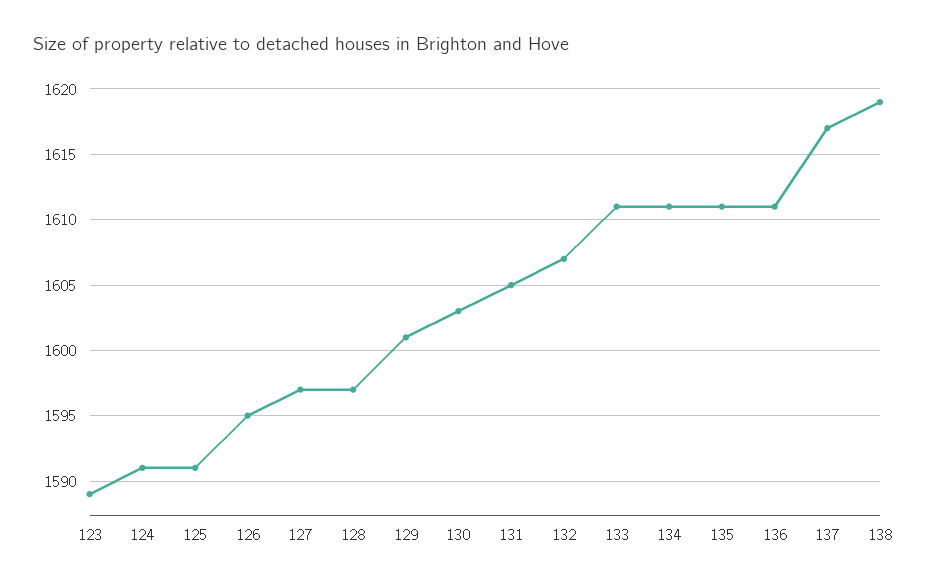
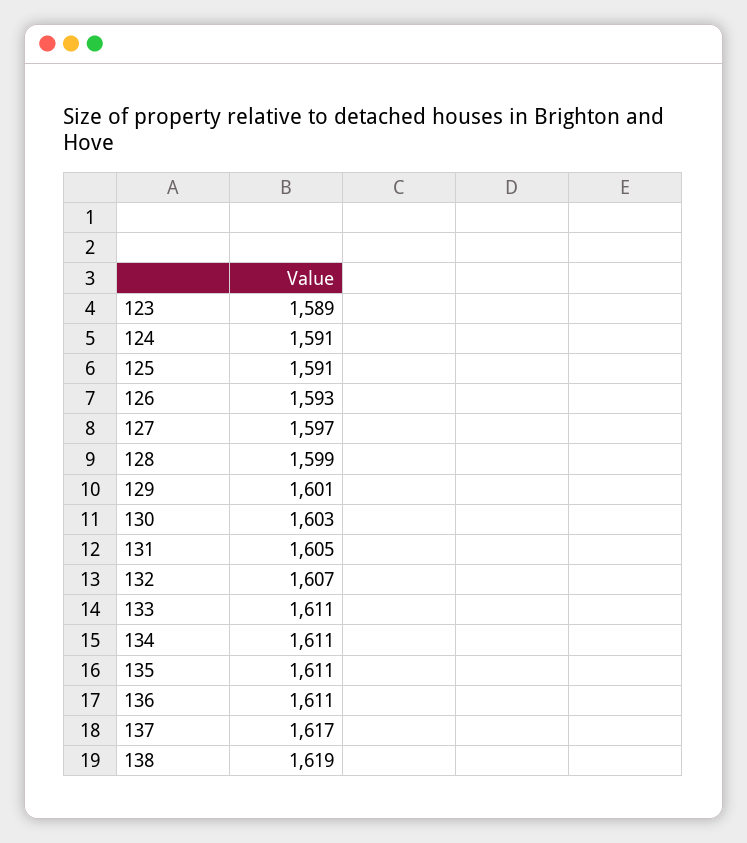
126: 1595 -> 1593
128: 1597 -> 1599

